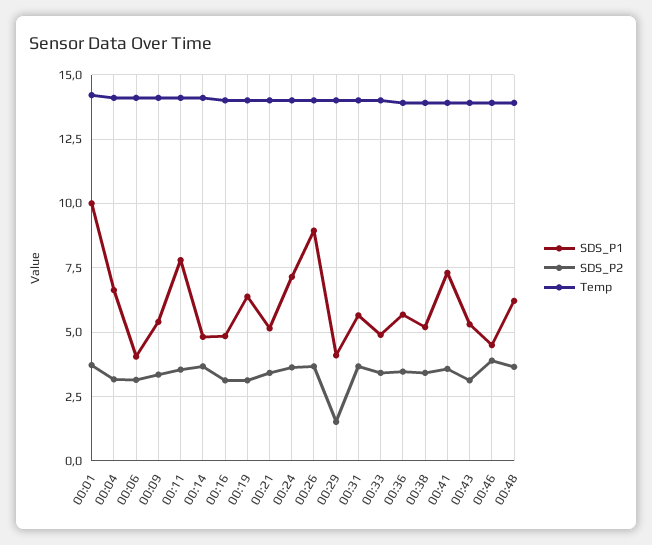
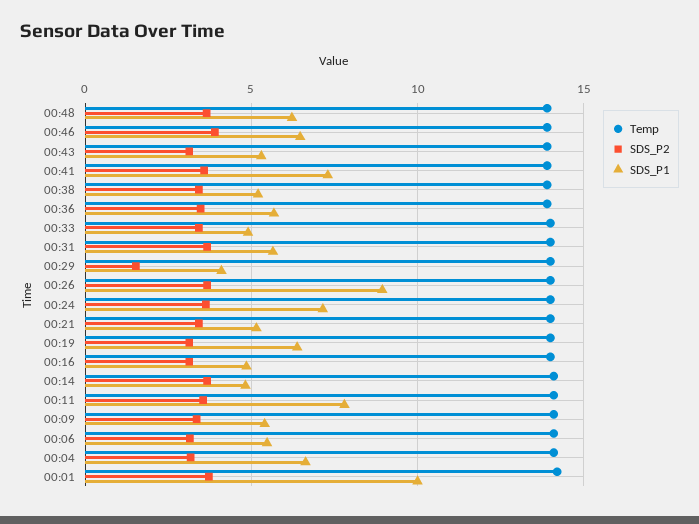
SDS_P1, 00:06: 4 -> 5.5
SDS_P1, 00:46: 4.5 -> 6.5

